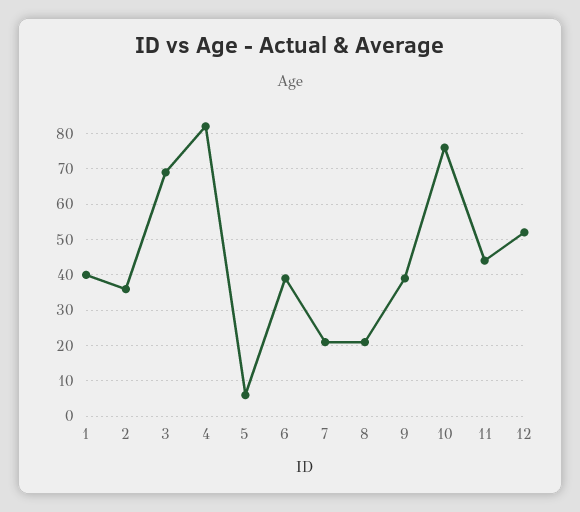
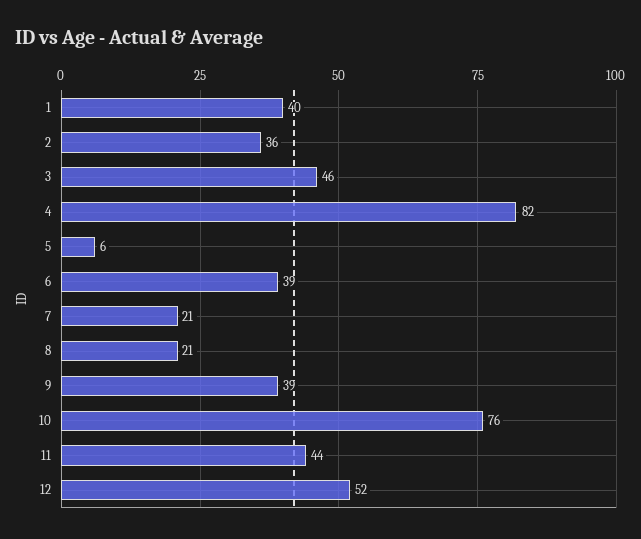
3: 70 -> 46

